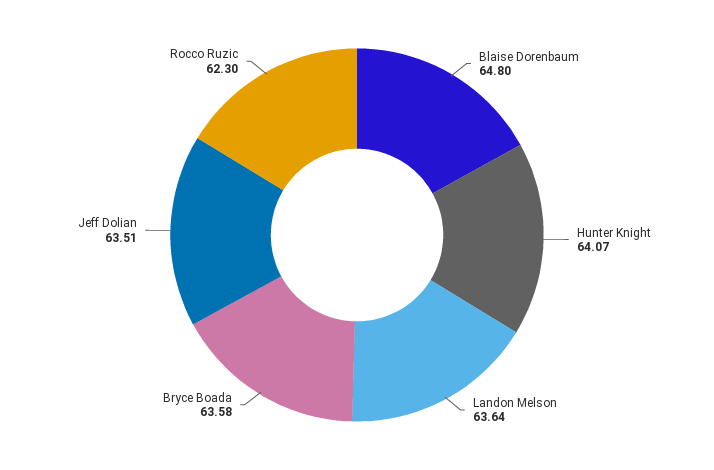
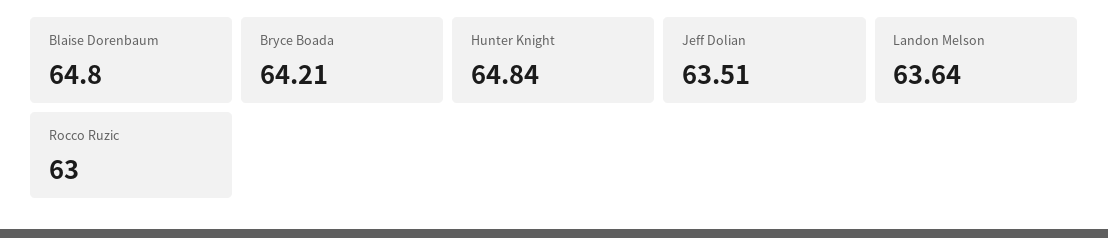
Hunter Knight: 64.07 -> 64.84
Bryce Boada: 63.58 -> 64.21
Rocco Ruzic: 62.3 -> 63

